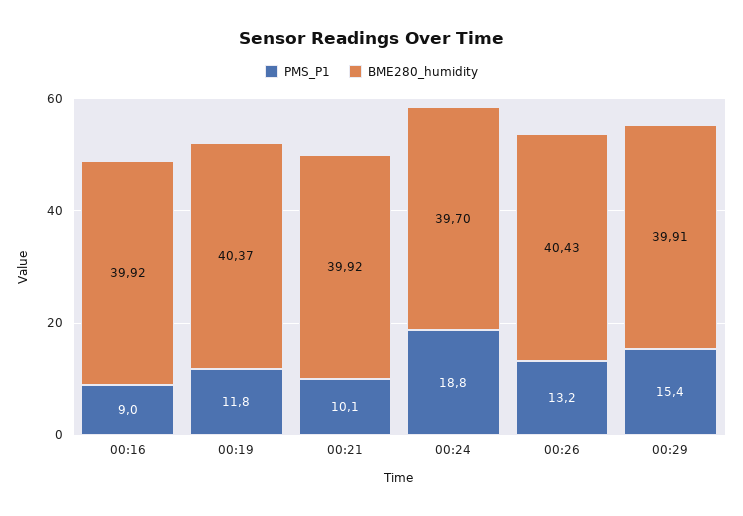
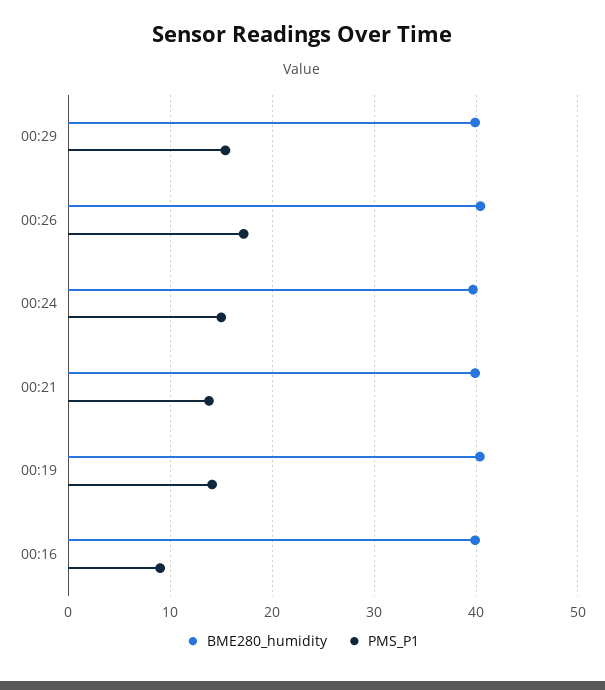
PMS_P1, 00:19: 11.8 -> 14
PMS_P1, 00:21: 10.1 -> 14
PMS_P1, 00:24: 18.8 -> 15
PMS_P1, 00:26: 13.2 -> 17

